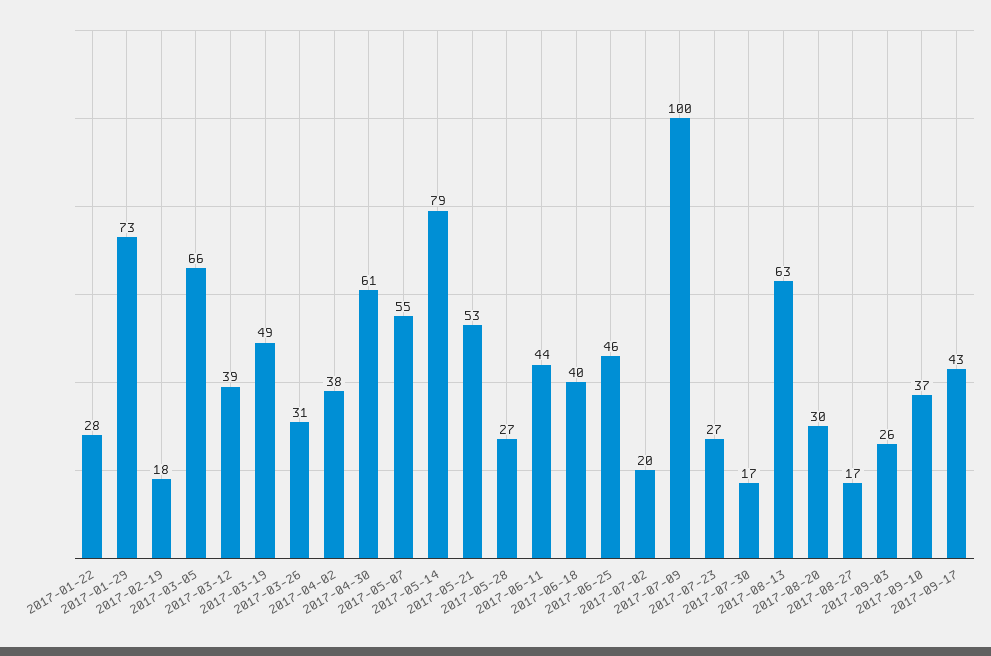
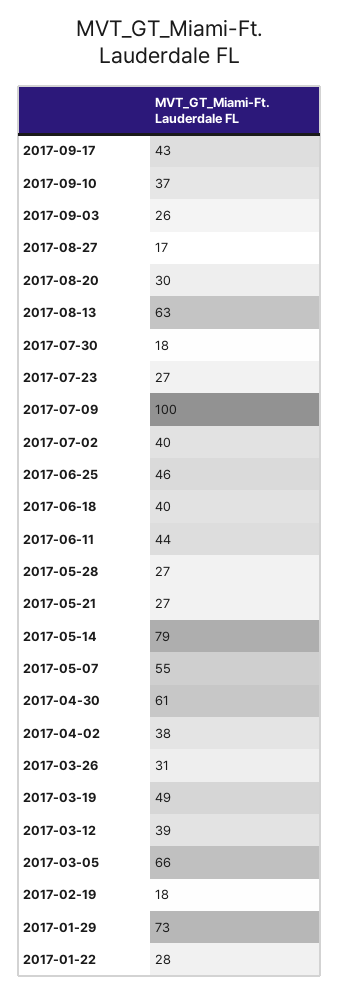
2017-05-21: 53 -> 27
2017-07-02: 20 -> 40
2017-07-30: 17 -> 18

